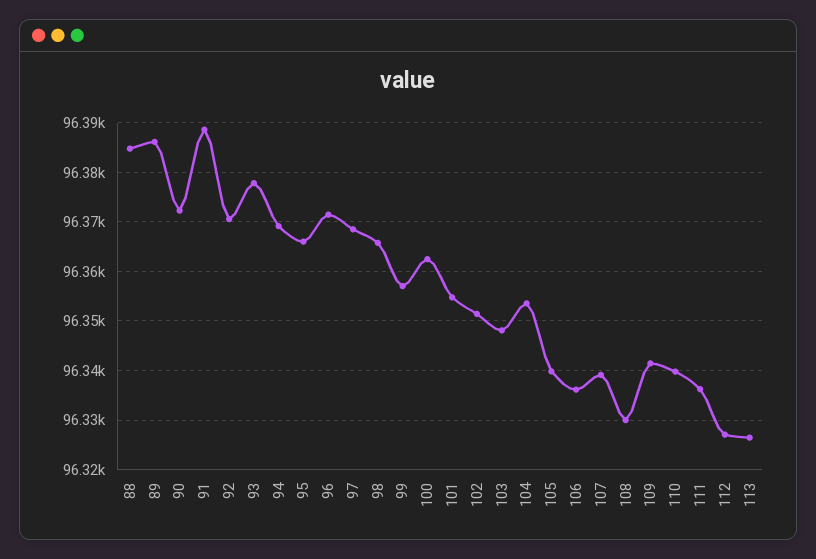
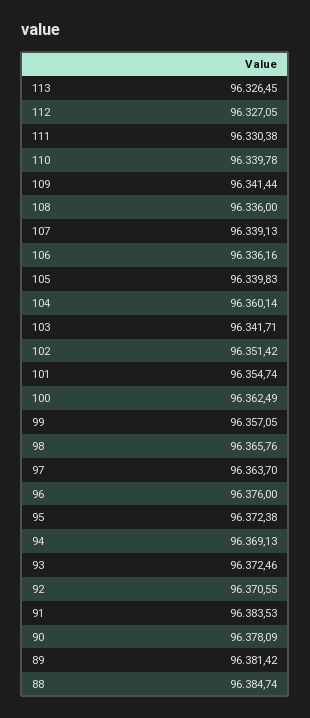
89: 96386 -> 96381.42
90: 96372 -> 96378.09
91: 96388 -> 96383.53
93: 96378 -> 96372.46
95: 96366 -> 96372.38
96: 96372 -> 96376
97: 96368 -> 96363.7
103: 96348 -> 96341.71
104: 96354 -> 96360.14
108: 96330 -> 96336
111: 96336 -> 96330.38

